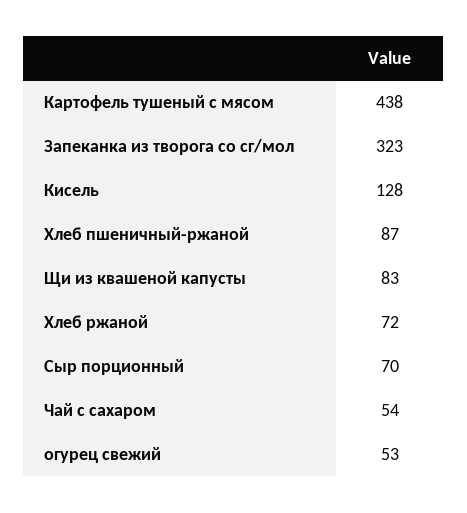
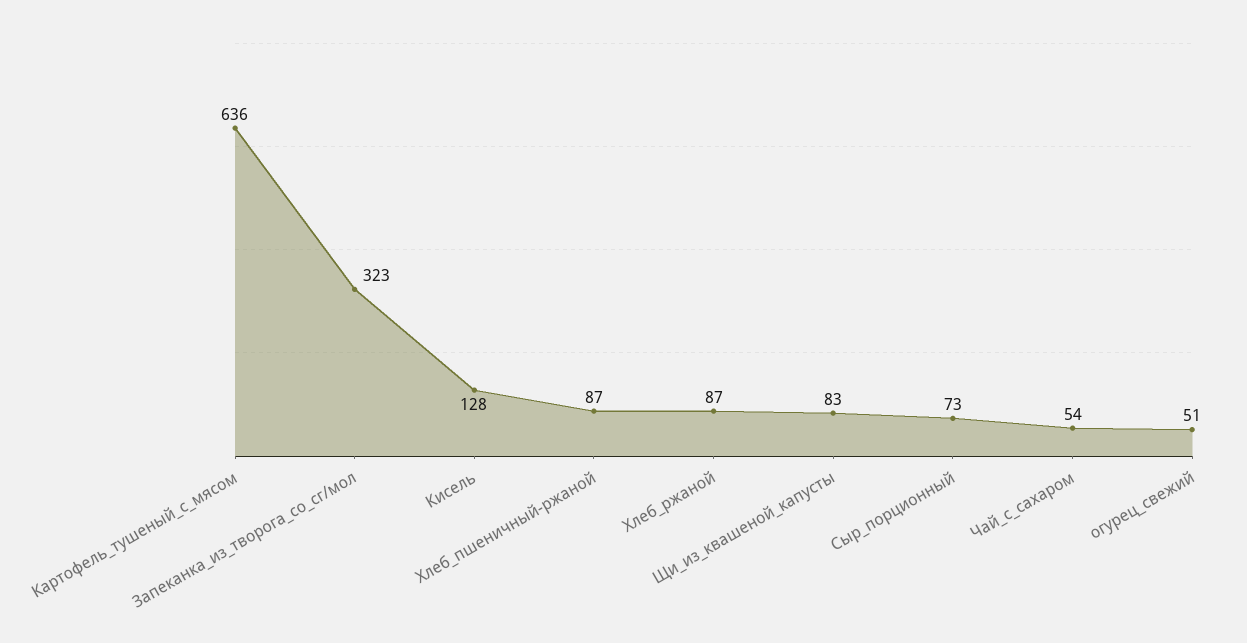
Картофель тушеный с мясом: 438 -> 636
Хлеб ржаной: 72 -> 87
Сыр порционный: 70 -> 73
огурец свежий: 53 -> 51

